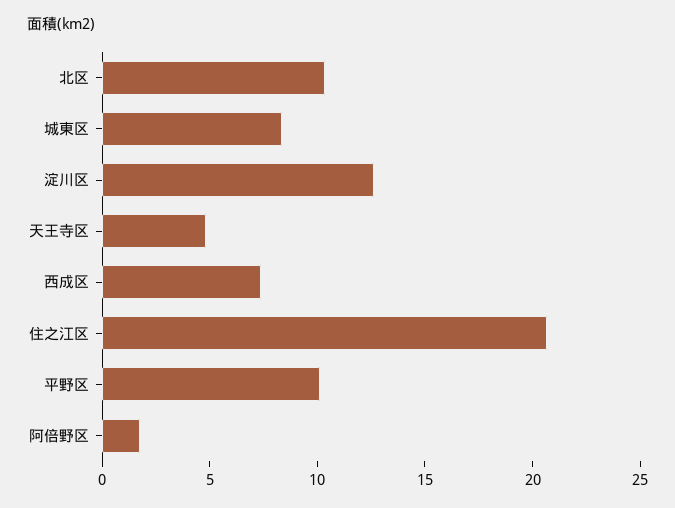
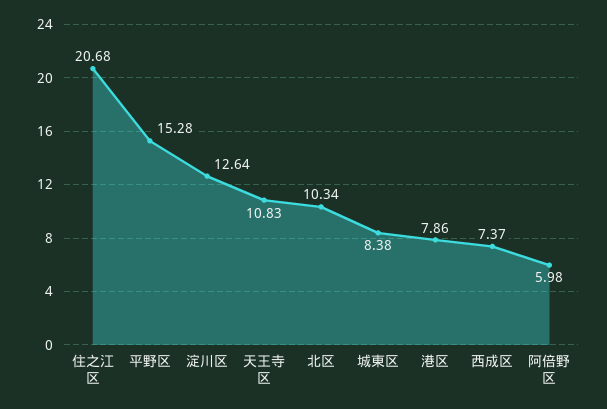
天王寺区: 5 -> 10.83
平野区: 10 -> 15.28
阿倍野区: 2 -> 5.98
港区: none -> 7.86

